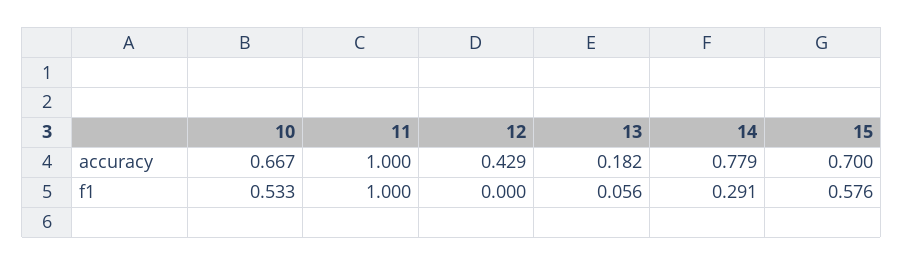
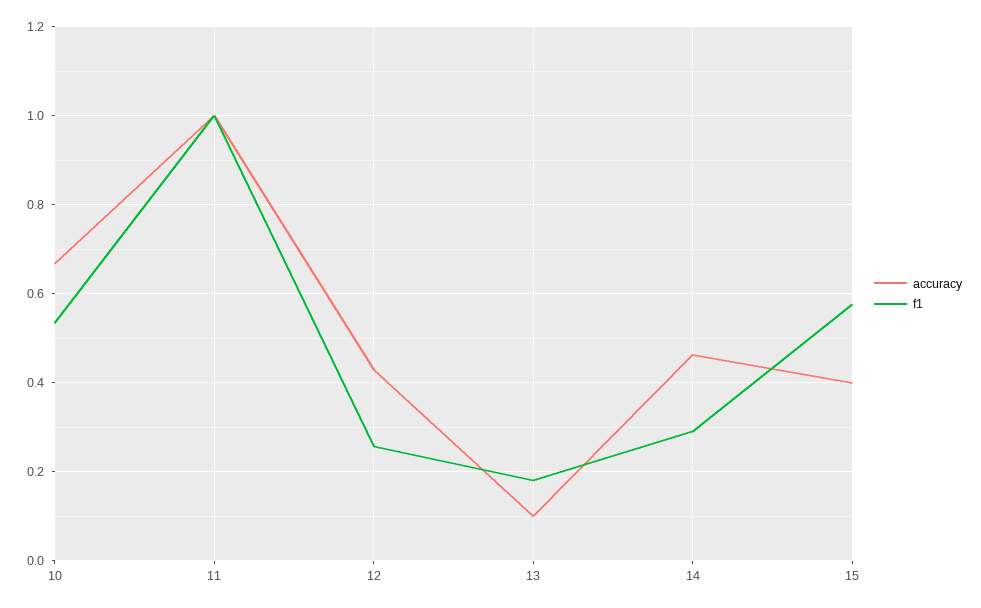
accuracy, 13: 0.182 -> 0.1
accuracy, 14: 0.779 -> 0.46
accuracy, 15: 0.7 -> 0.4
f1, 12: 0 -> 0.26
f1, 13: 0.056 -> 0.18

